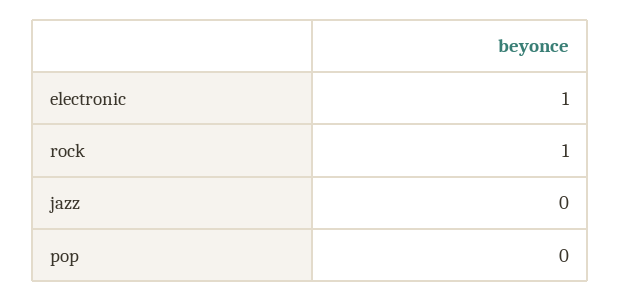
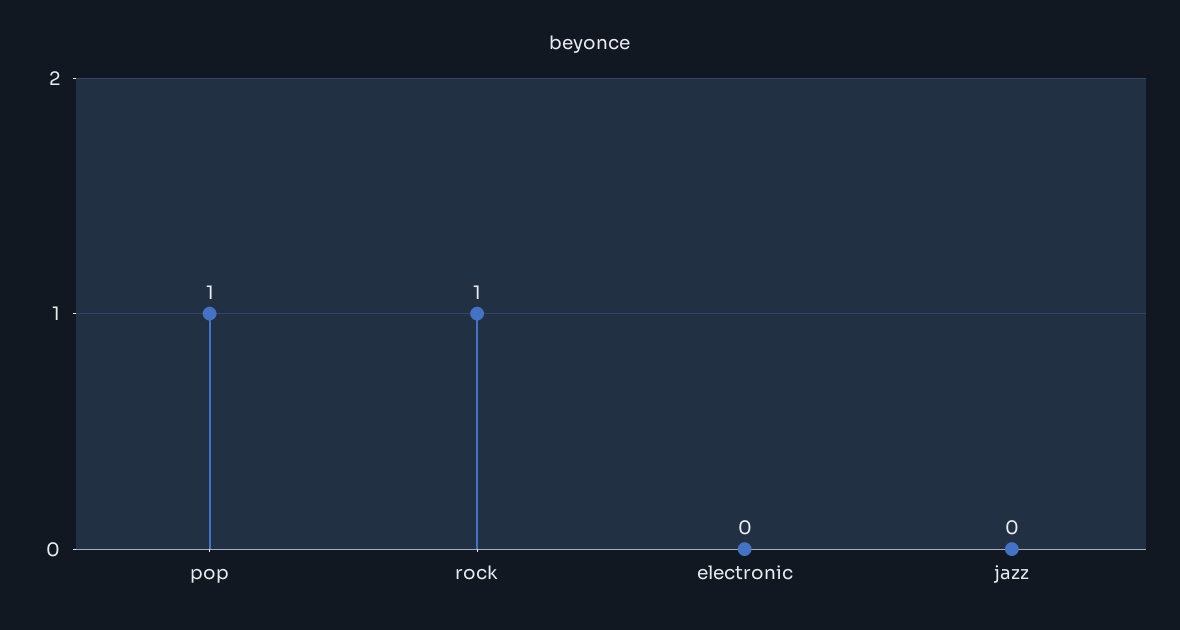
electronic: 1 -> 0
pop: 0 -> 1

